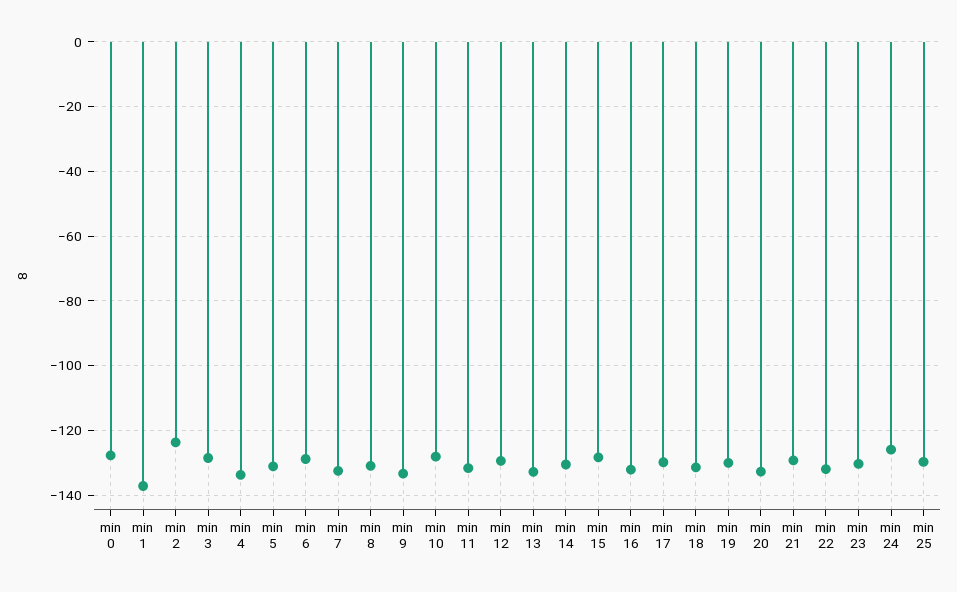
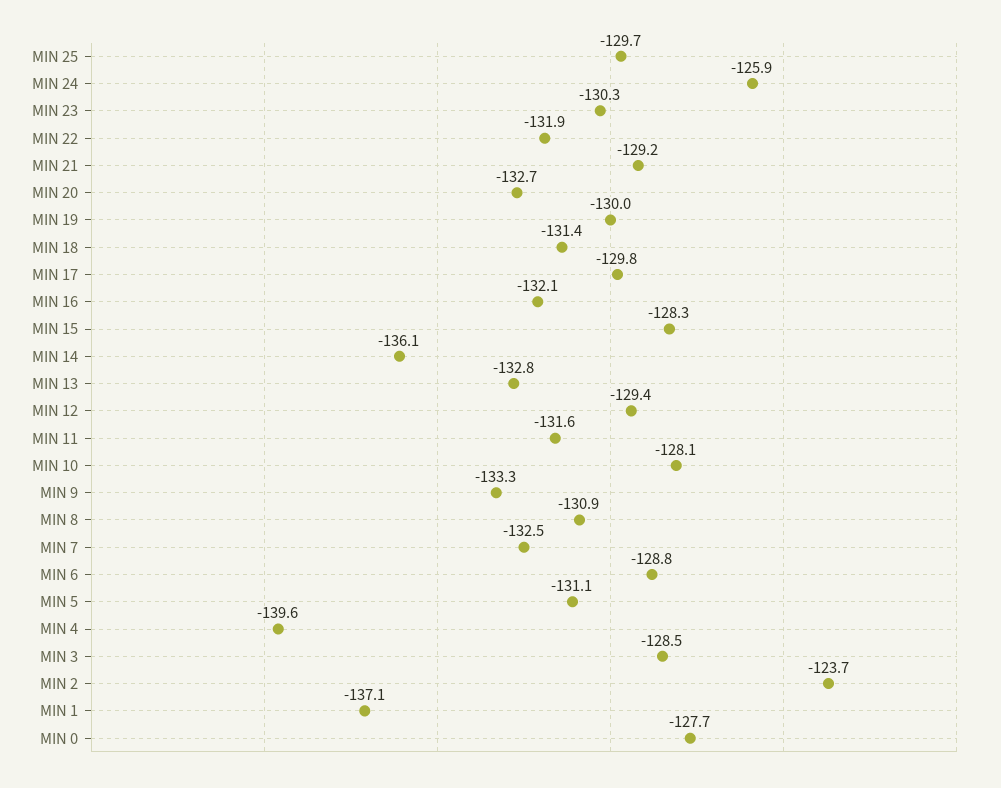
min 4: -134 -> -139.6
min 14: -130 -> -136.1

